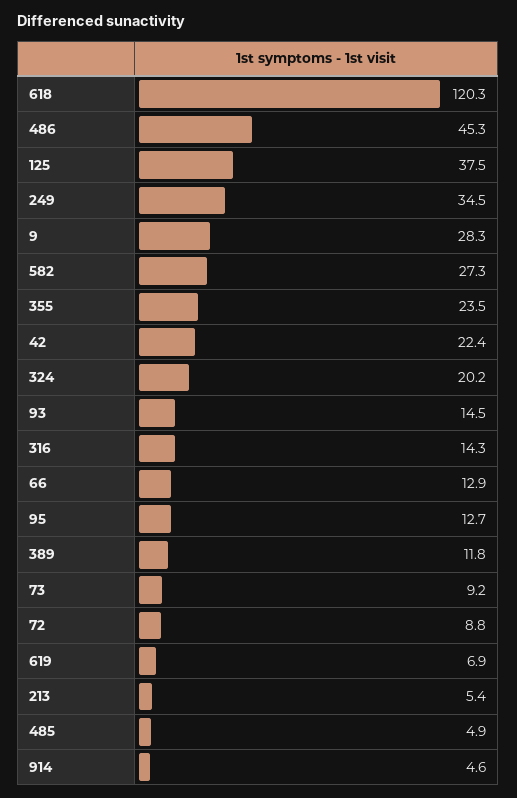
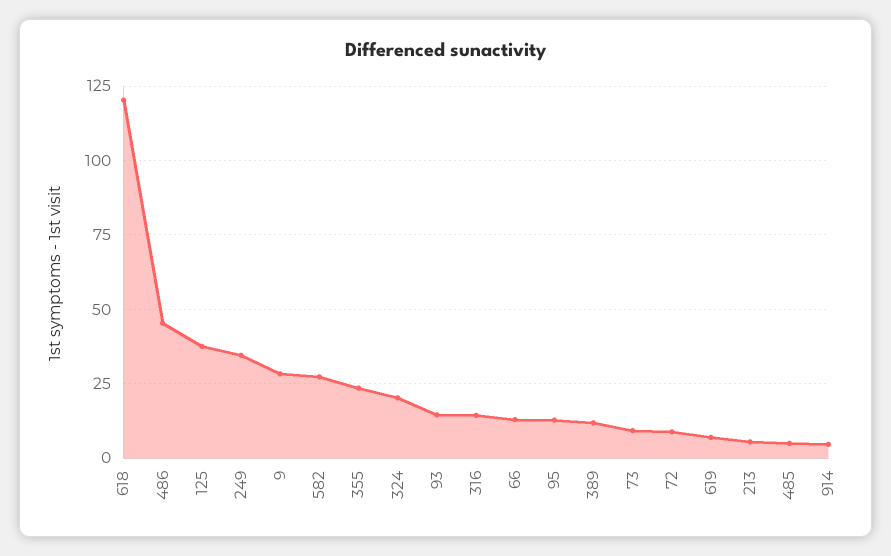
42: 22.4 -> none

